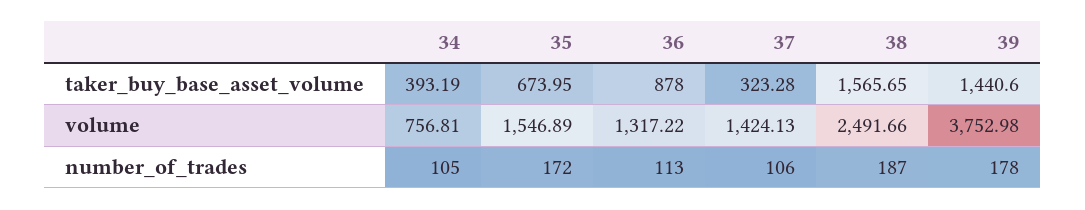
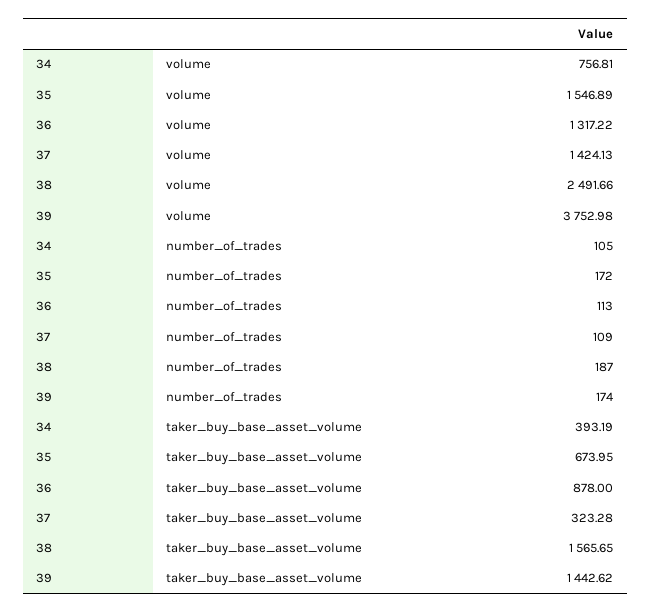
39, taker_buy_base_asset_volume: 1440.6 -> 1442.62
37, number_of_trades: 106 -> 109
39, number_of_trades: 178 -> 174

